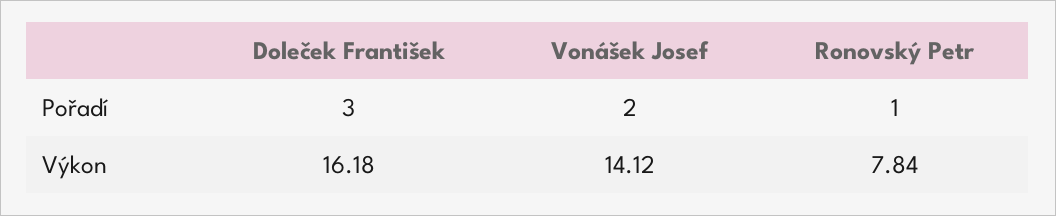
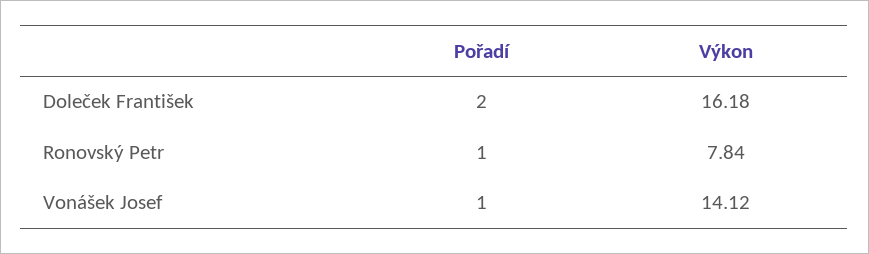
Doleček František, Pořadí: 3 -> 2
Vonášek Josef, Pořadí: 2 -> 1

